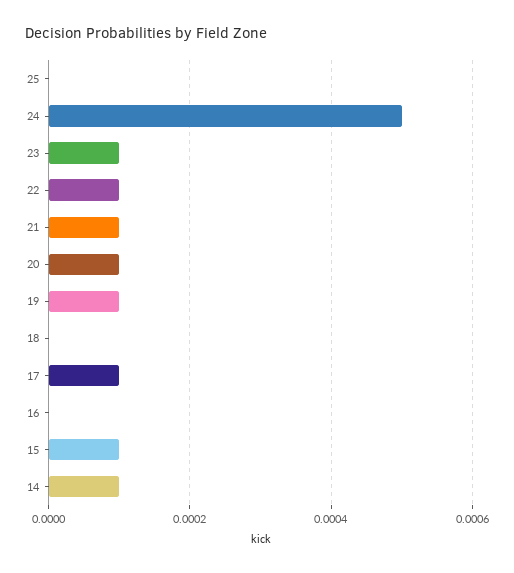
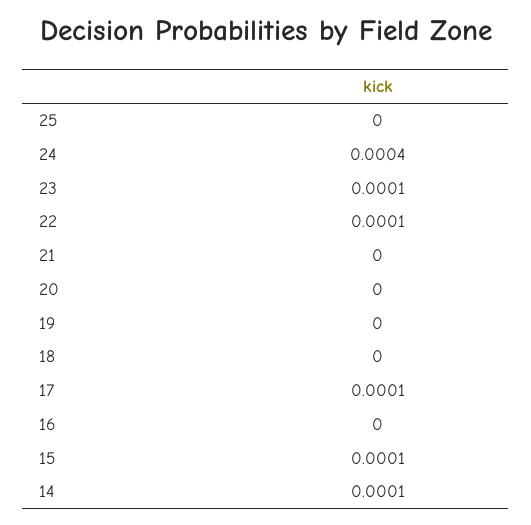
24: 0.0005 -> 0.0004
21: 0.0001 -> 0
20: 0.0001 -> 0
19: 0.0001 -> 0

